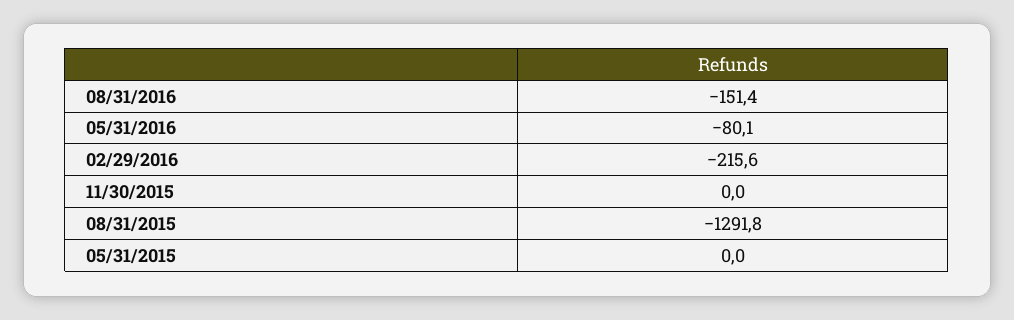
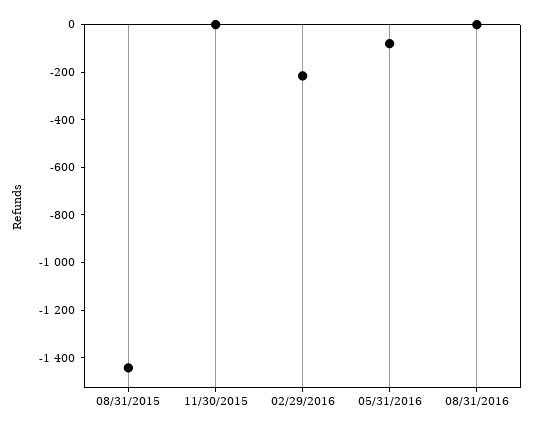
08/31/2016: -151.4 -> 0
08/31/2015: -1291.8 -> -1450
05/31/2015: 0 -> none

